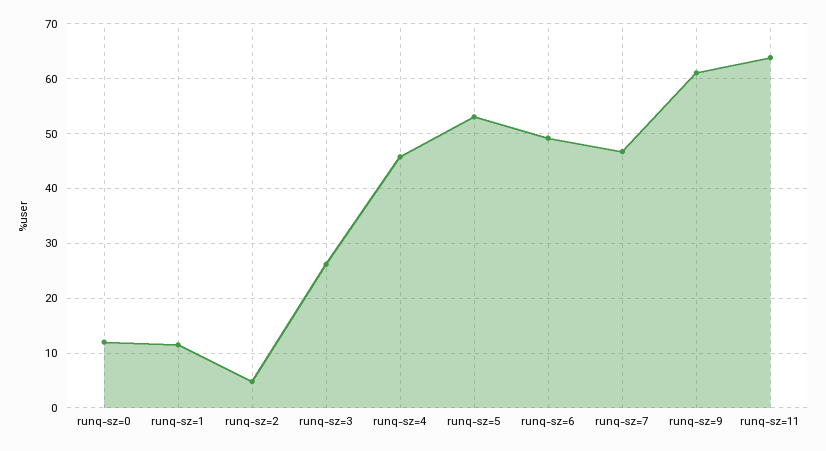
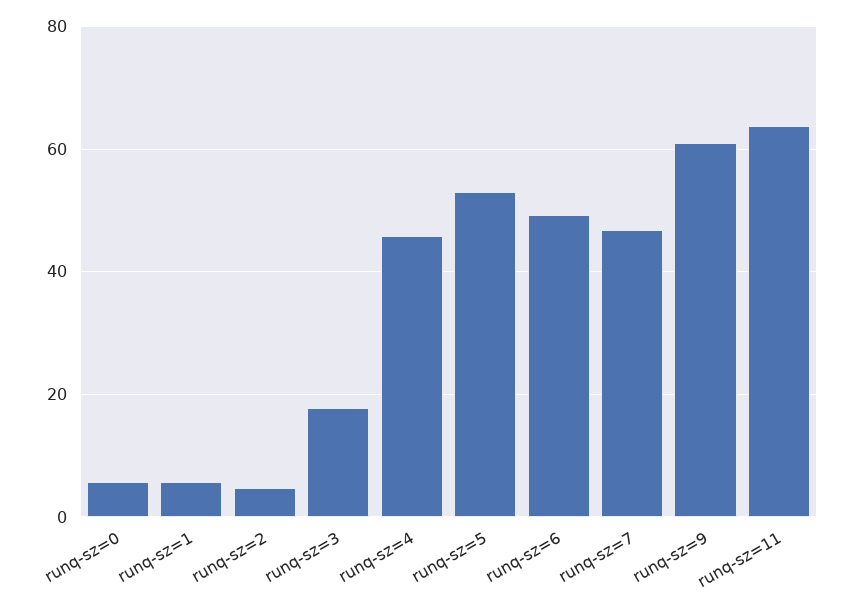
runq-sz=0: 12 -> 6
runq-sz=1: 12 -> 6
runq-sz=3: 26 -> 18

